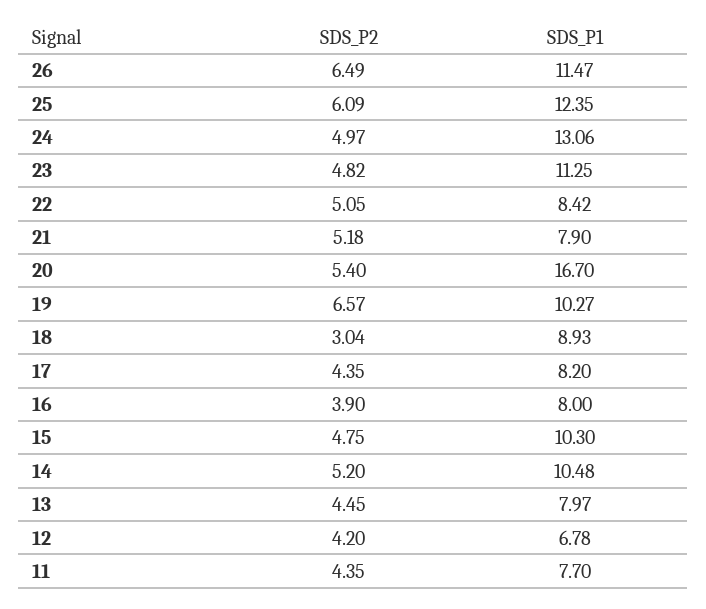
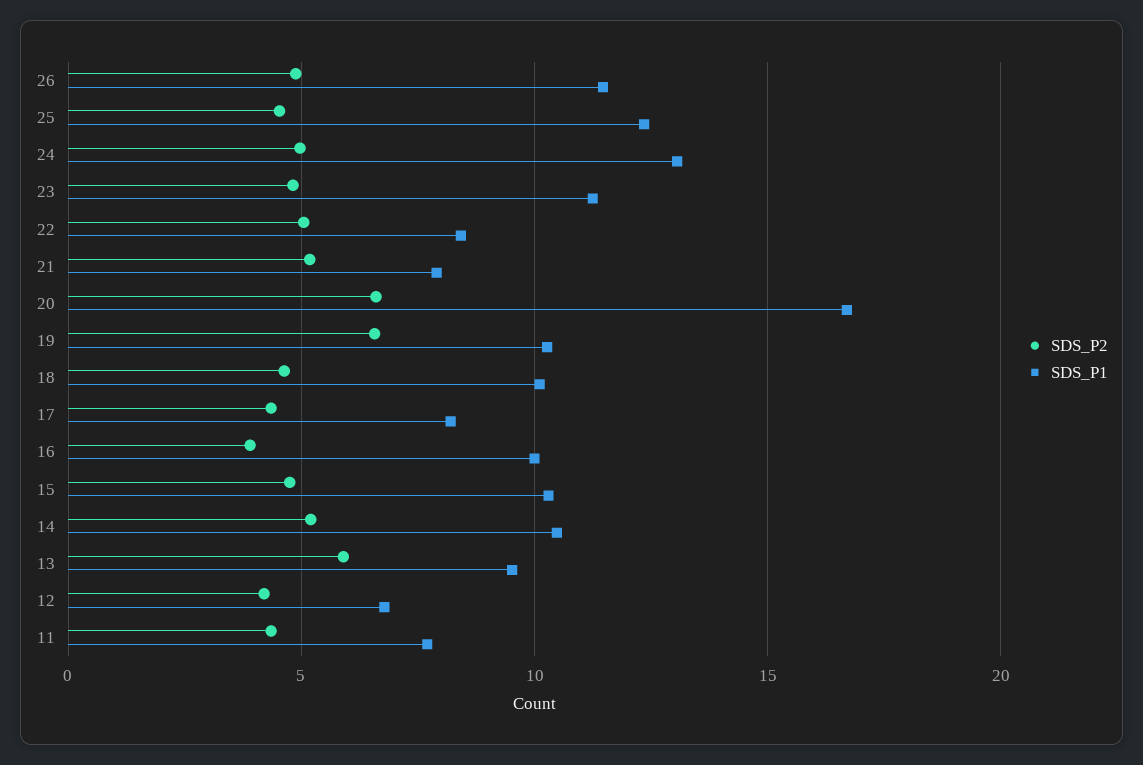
SDS_P2, 26: 6.49 -> 5
SDS_P2, 25: 6.09 -> 4.5
SDS_P2, 20: 5.4 -> 6.5
SDS_P2, 18: 3.04 -> 4.5
SDS_P1, 18: 8.93 -> 10
SDS_P1, 16: 8 -> 10
SDS_P2, 13: 4.45 -> 6
SDS_P1, 13: 7.97 -> 9.5

